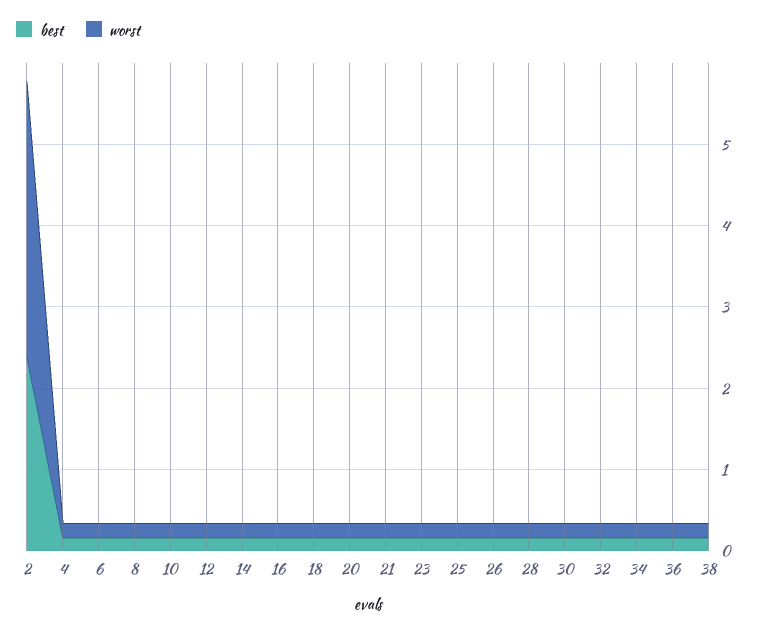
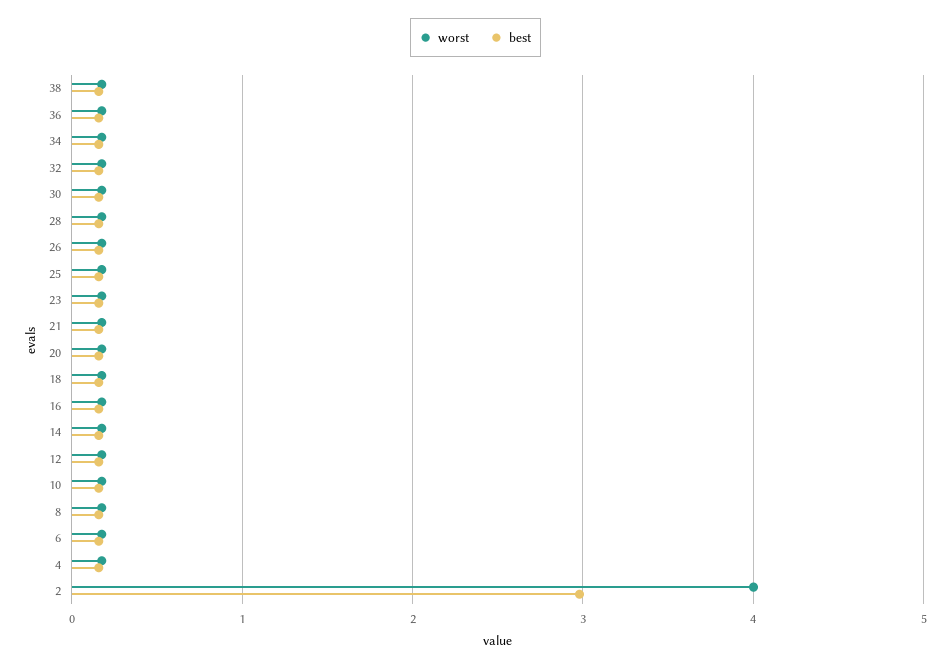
best, 2: 2.4 -> 3
worst, 2: 3.4 -> 4

